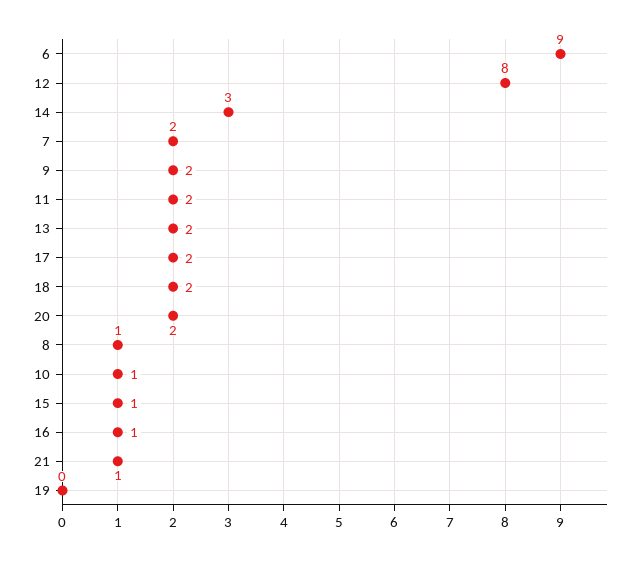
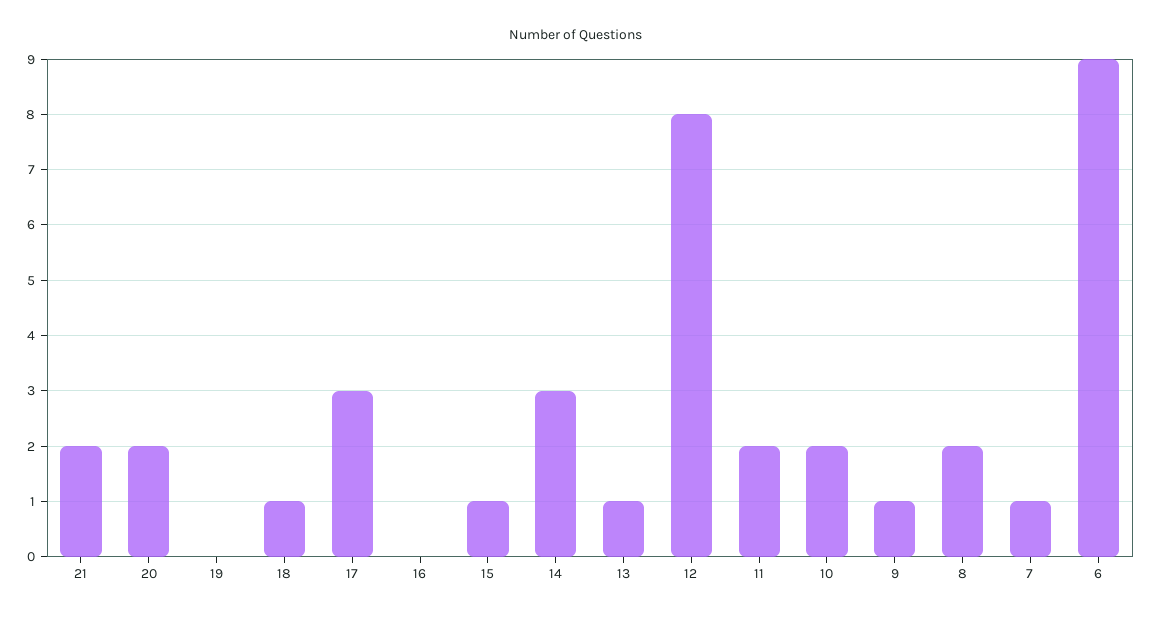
7: 2 -> 1
9: 2 -> 1
13: 2 -> 1
17: 2 -> 3
18: 2 -> 1
8: 1 -> 2
10: 1 -> 2
16: 1 -> 0
21: 1 -> 2

